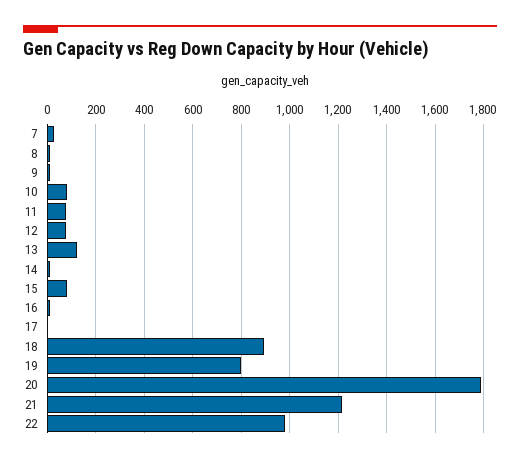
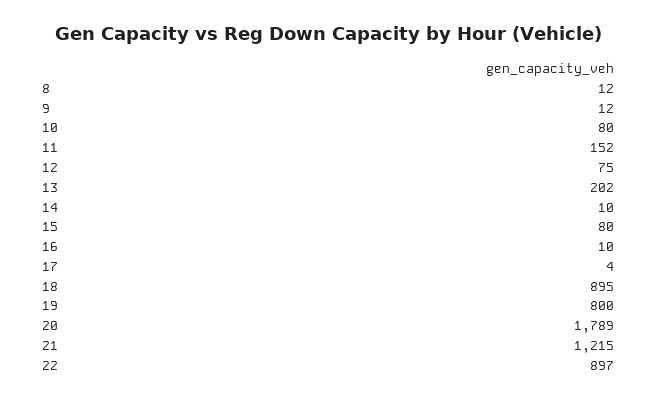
7: 25 -> none
11: 75 -> 152
13: 125 -> 202
22: 975 -> 897

